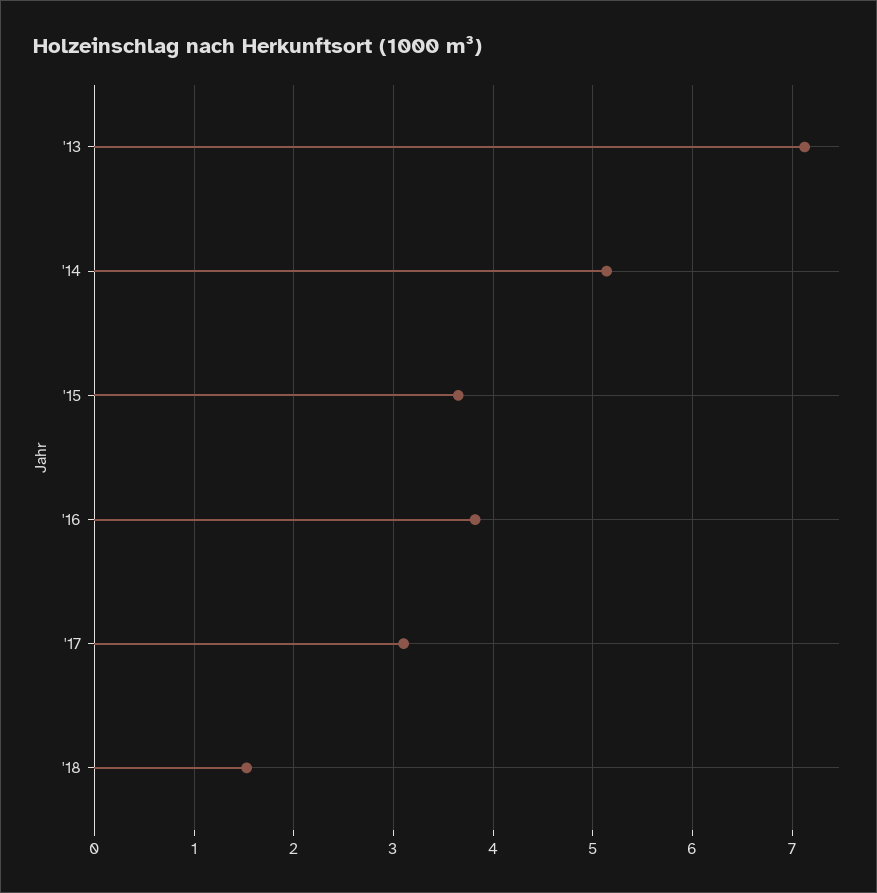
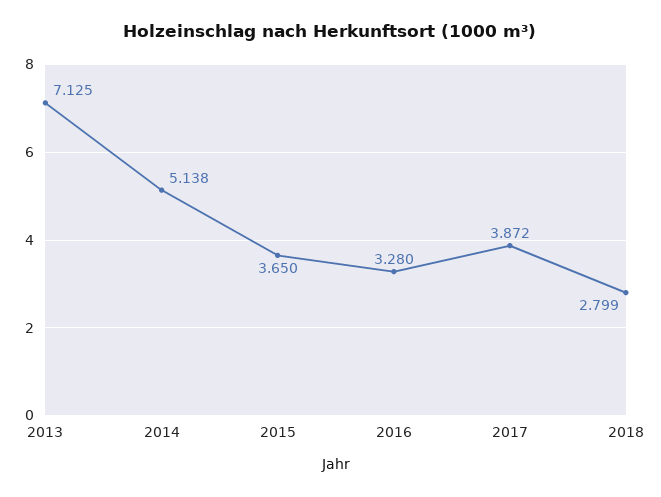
'16: 3.8 -> 3.28
'17: 3.1 -> 3.872
'18: 1.5 -> 2.799

